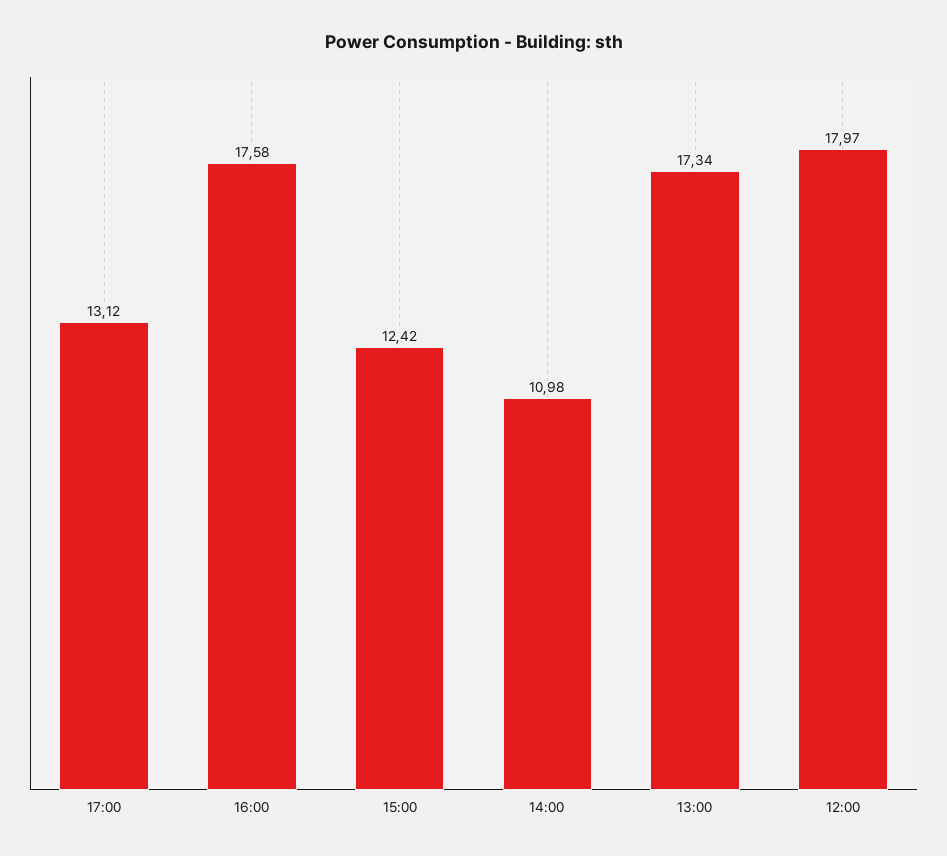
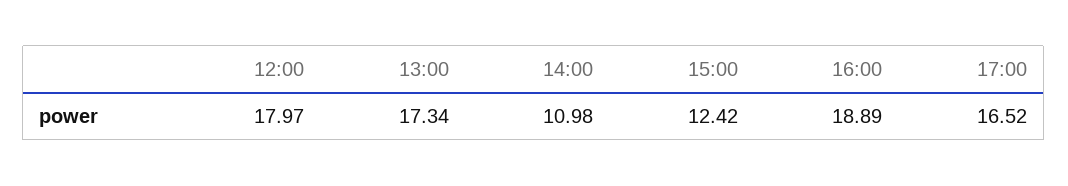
17:00: 13.12 -> 16.52
16:00: 17.58 -> 18.89

